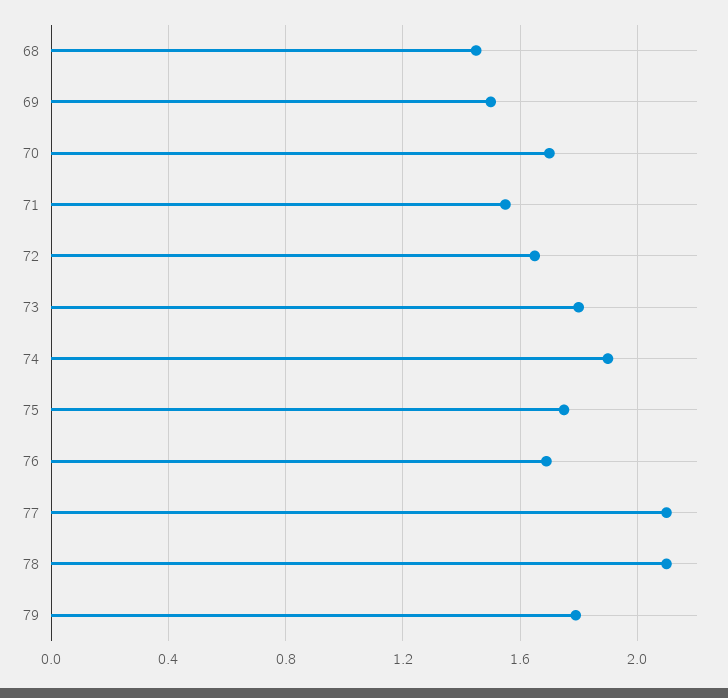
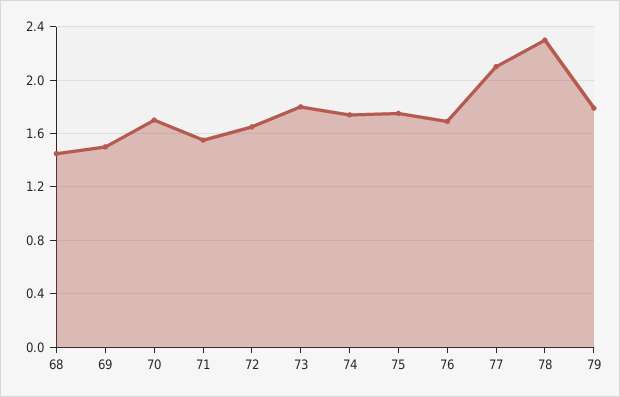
74: 1.9 -> 1.75
78: 2.1 -> 2.3

